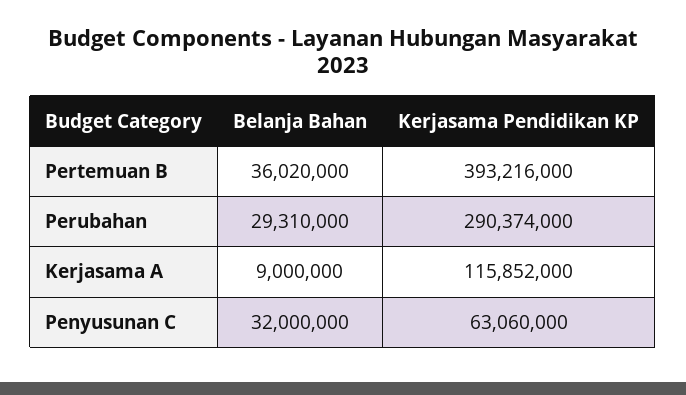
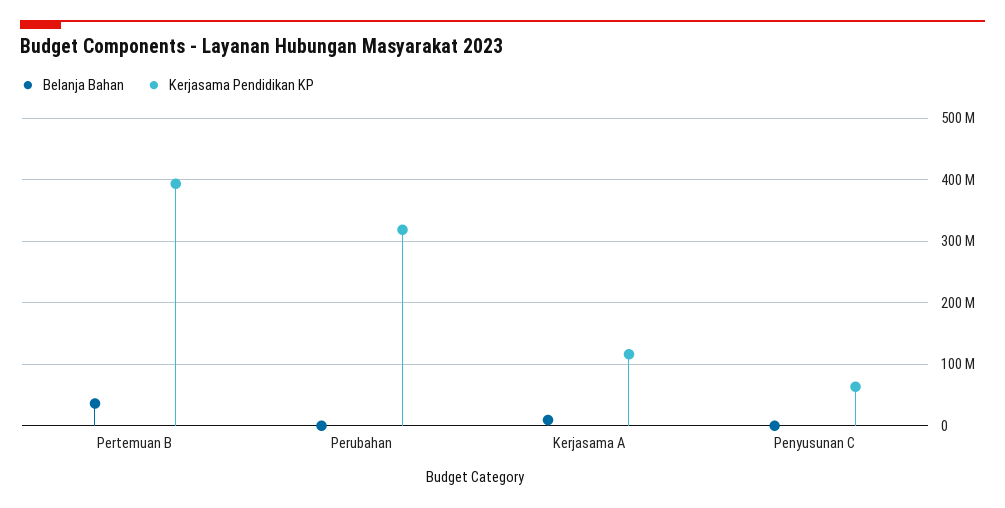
Belanja Bahan, Perubahan: 29310000 -> 0
Kerjasama Pendidikan KP, Perubahan: 290374000 -> 320000000
Belanja Bahan, Penyusunan C: 32000000 -> 0

